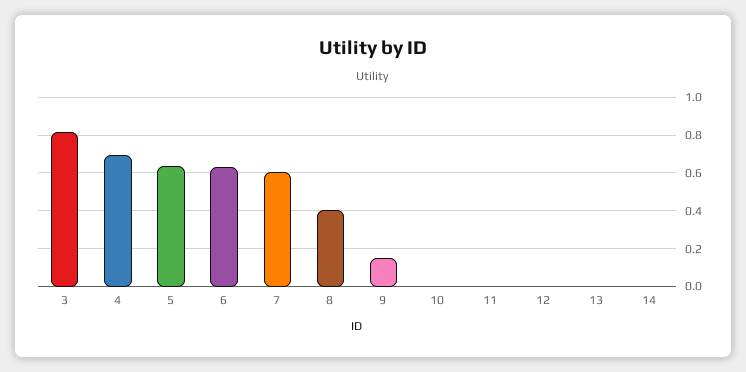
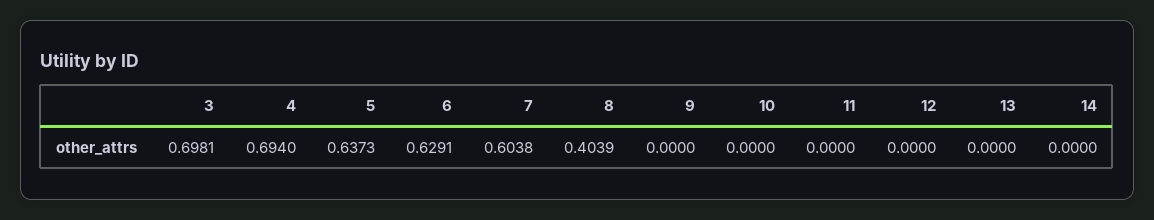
3: 0.8 -> 0.6981
9: 0.15 -> 0

